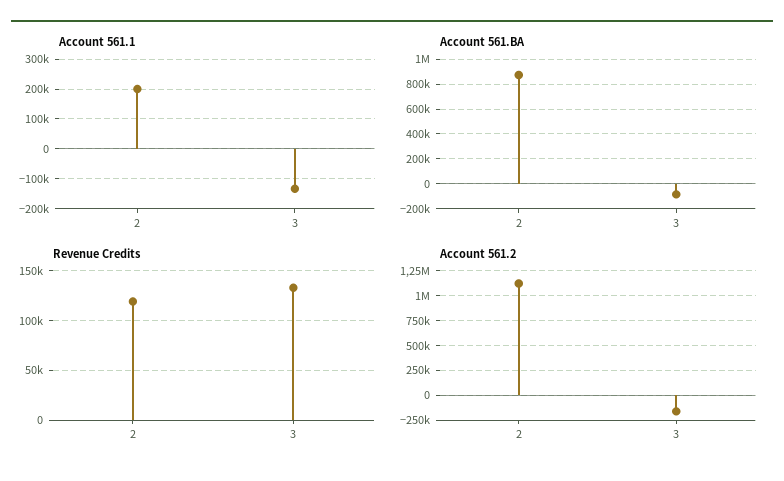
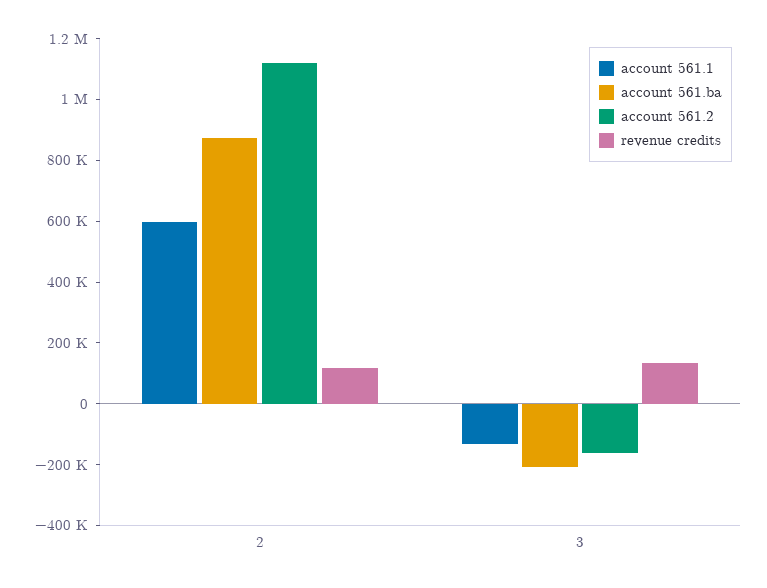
Account 561.1, 2: 200000 -> 600000
Account 561.BA, 3: -100000 -> -200000

